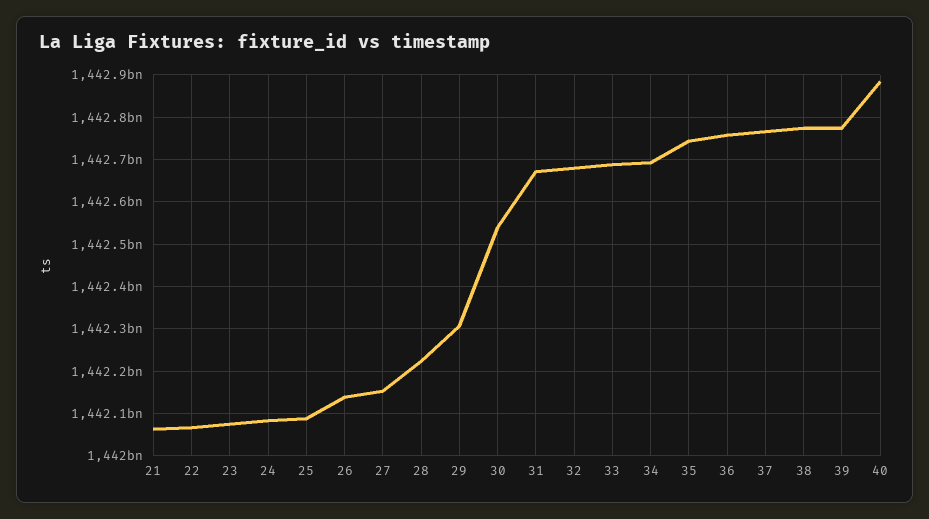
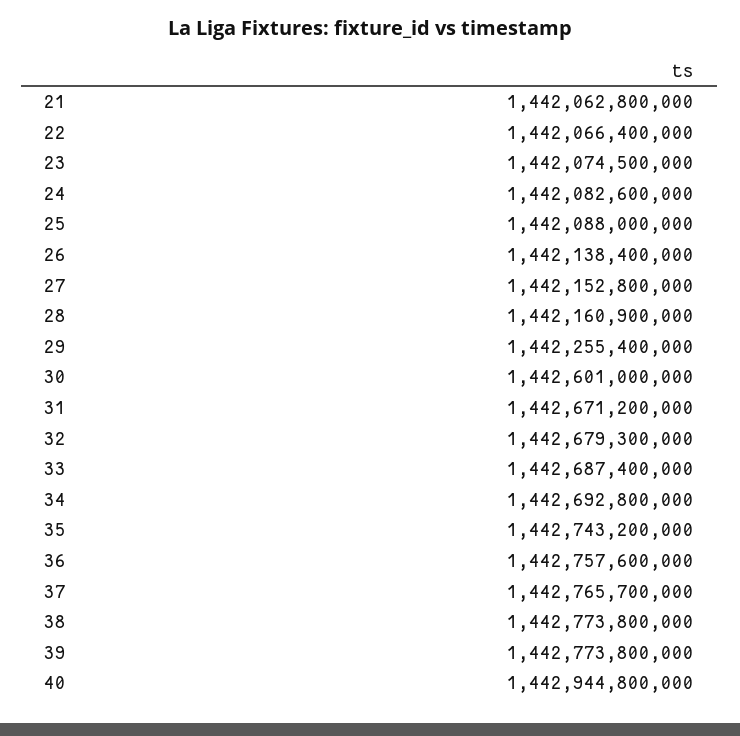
28: 1442220000000 -> 1442160900000
29: 1442300000000 -> 1442255400000
30: 1442540000000 -> 1442601000000
40: 1442880000000 -> 1442944800000

